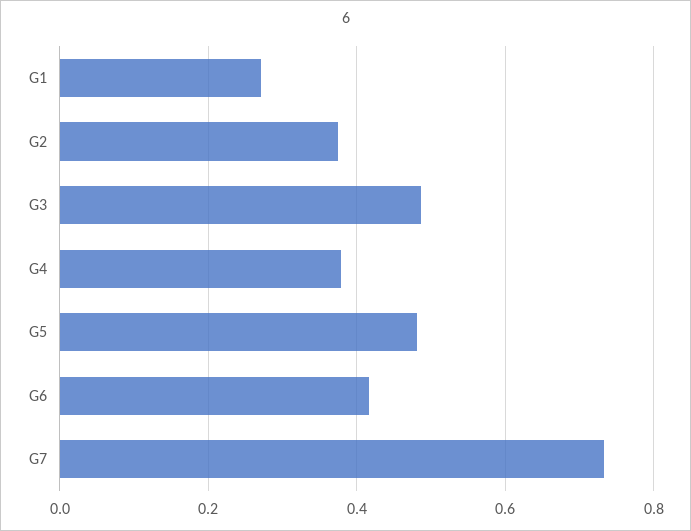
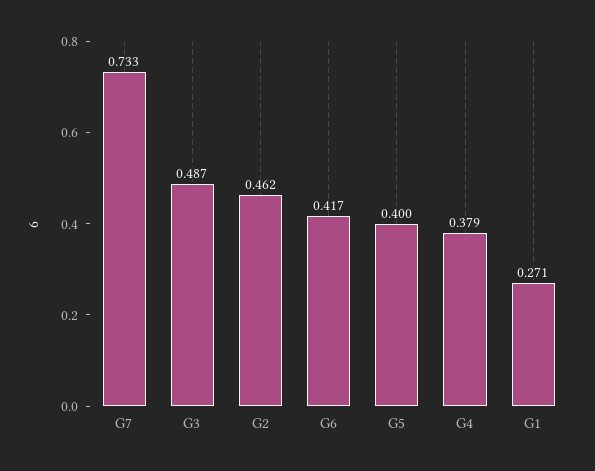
G2: 0.38 -> 0.462
G5: 0.48 -> 0.4

